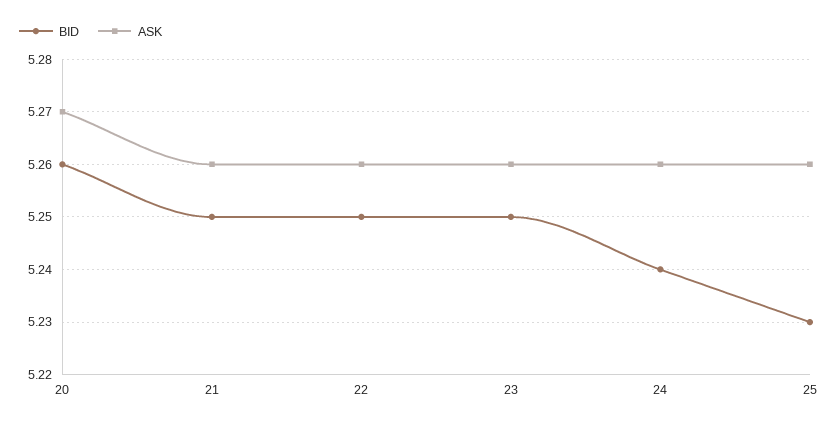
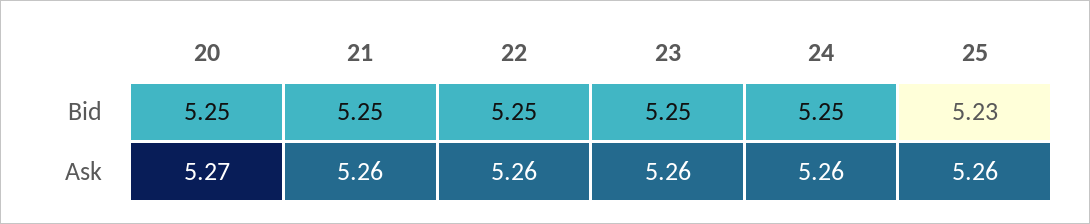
BID, 20: 5.26 -> 5.25
BID, 24: 5.24 -> 5.25

